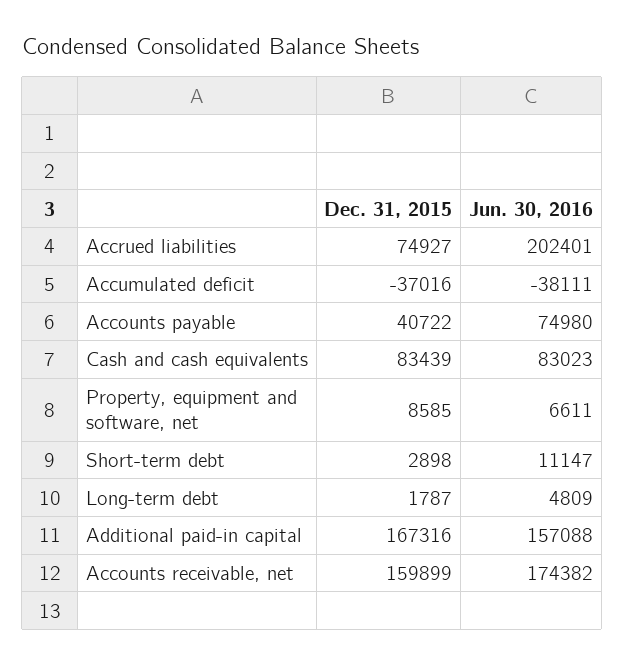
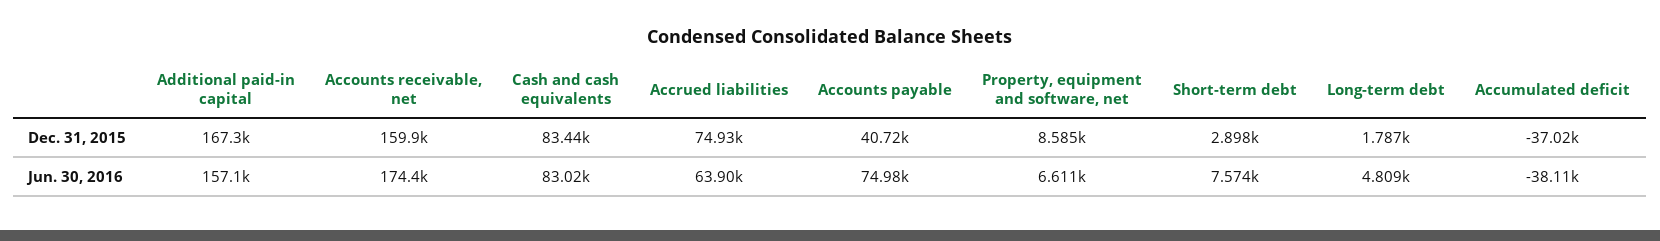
Jun. 30, 2016, Accrued liabilities: 202401 -> 63900
Jun. 30, 2016, Short-term debt: 11147 -> 7574

